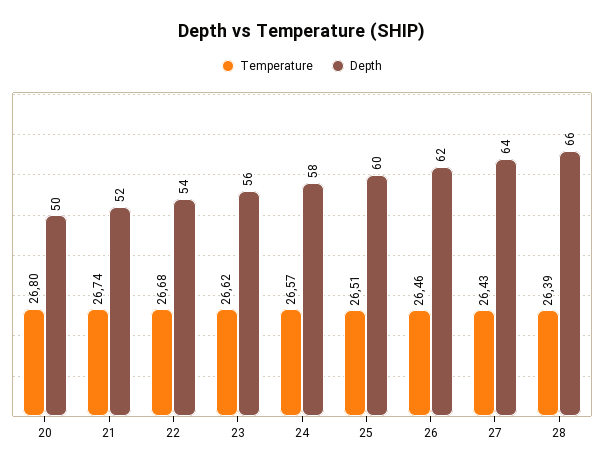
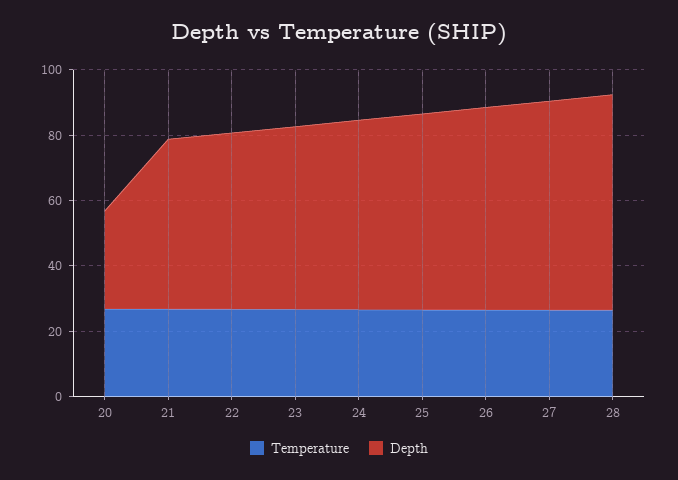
Depth, 20: 50 -> 30

